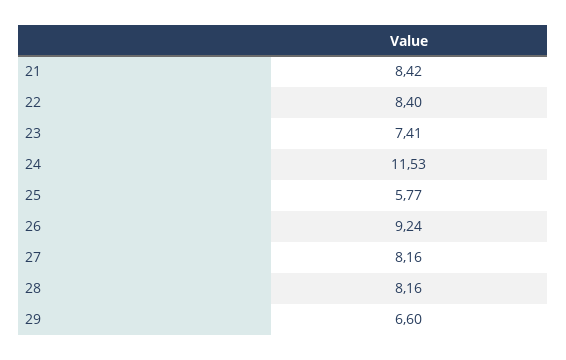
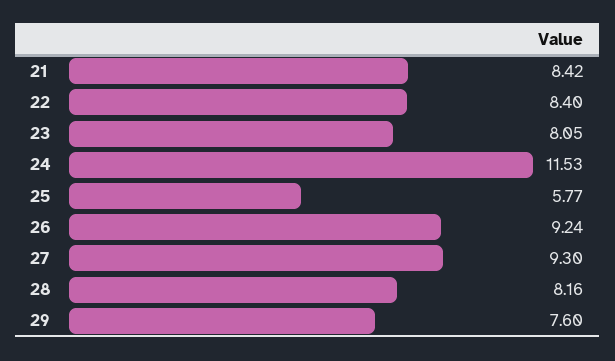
23: 7.41 -> 8.05
27: 8.16 -> 9.3
29: 6.6 -> 7.6

